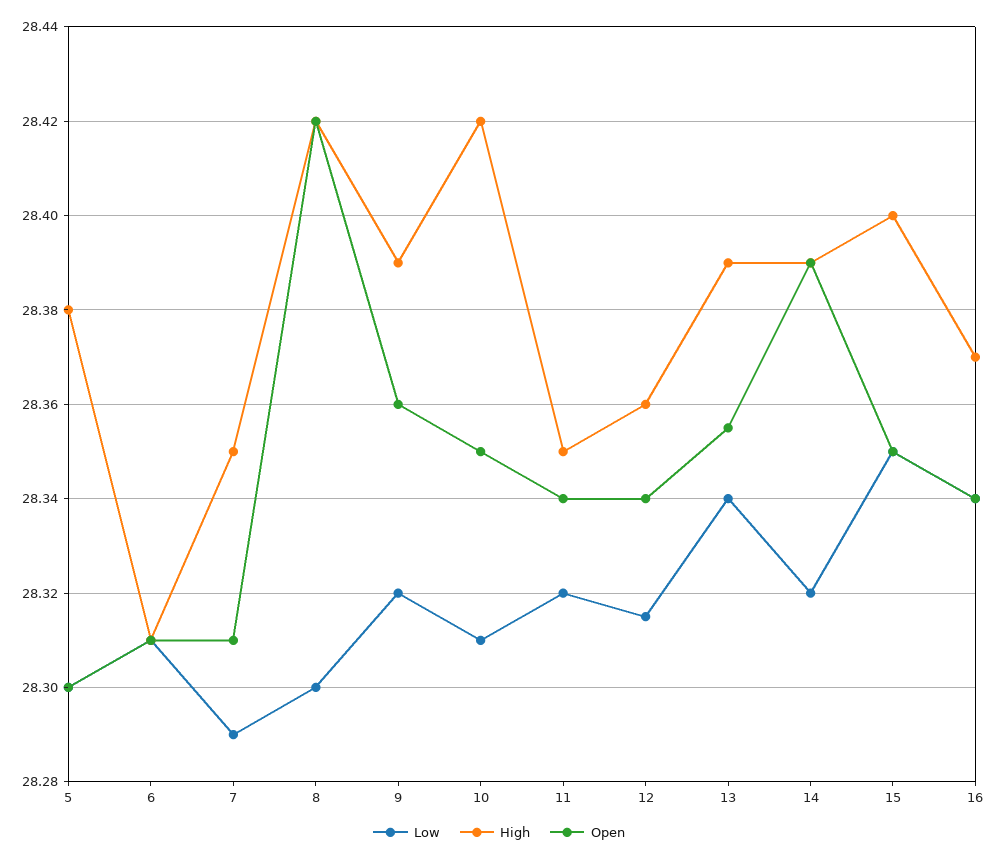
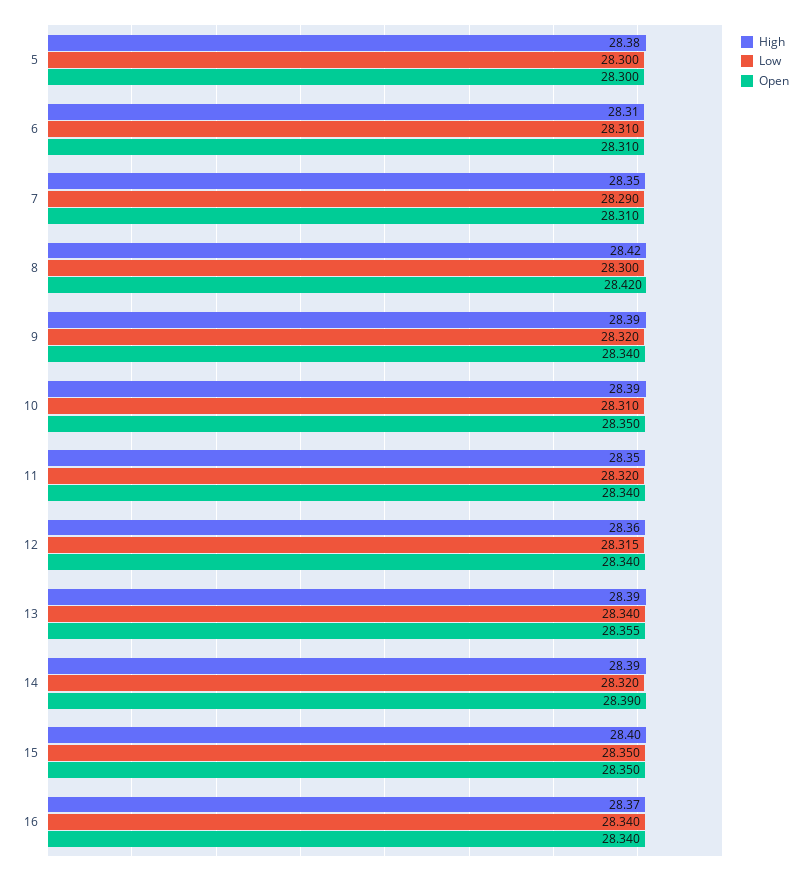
Open, 9: 28.36 -> 28.34
High, 10: 28.42 -> 28.39

